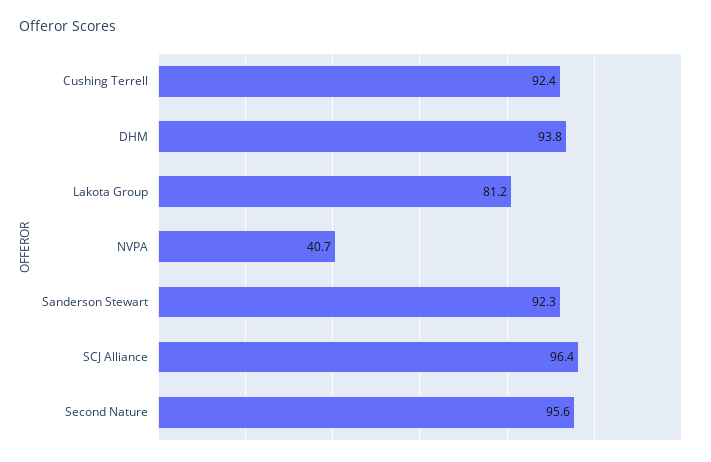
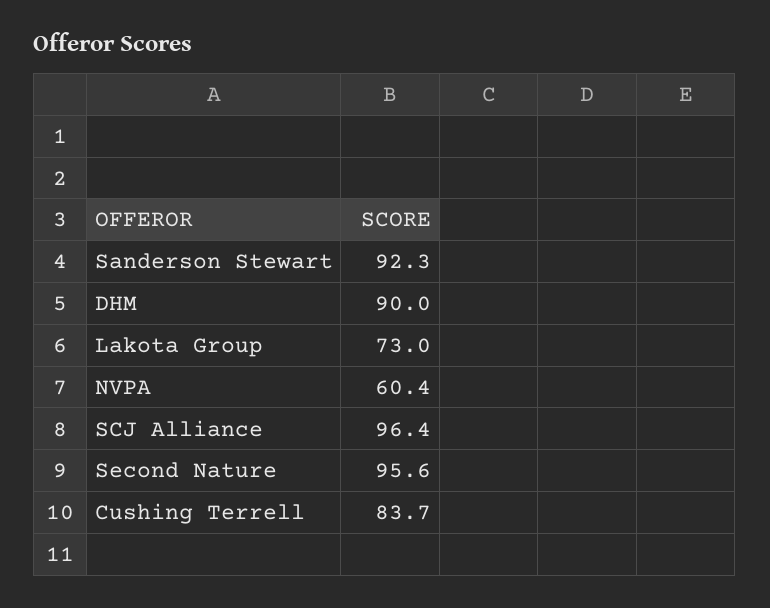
Cushing Terrell: 92.4 -> 83.7
DHM: 93.8 -> 90
Lakota Group: 81.2 -> 73
NVPA: 40.7 -> 60.4

